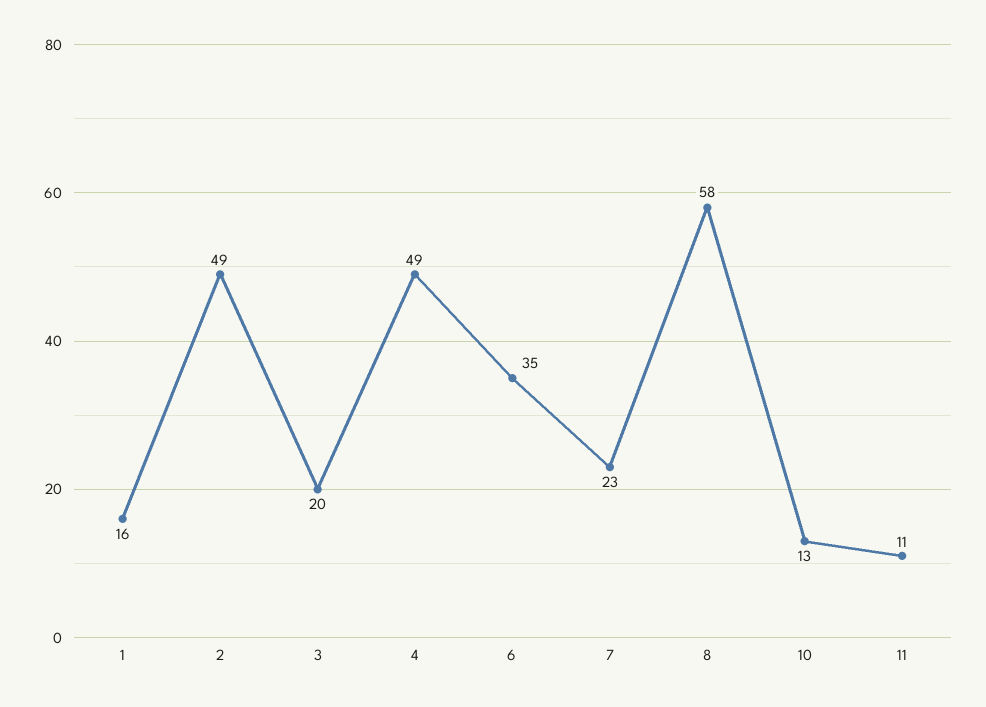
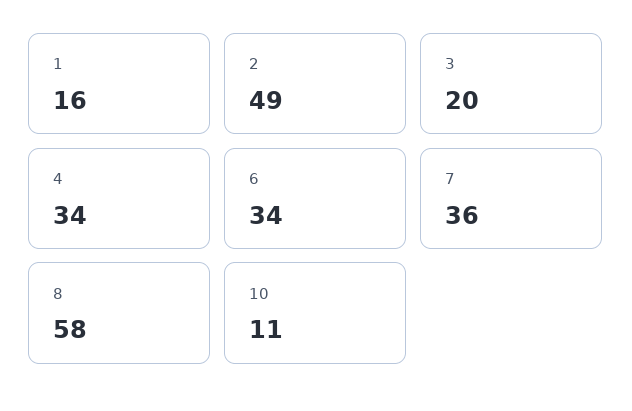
4: 49 -> 34
6: 35 -> 34
7: 23 -> 36
10: 13 -> 11
11: 11 -> none

